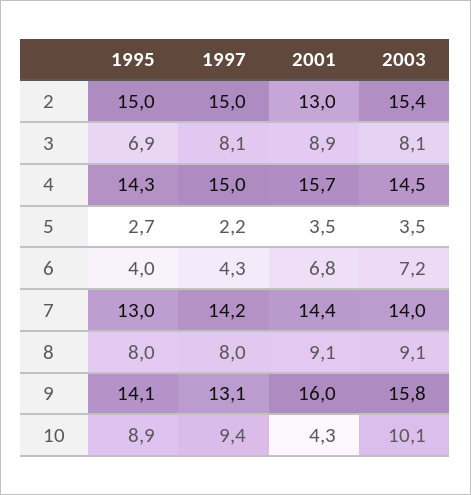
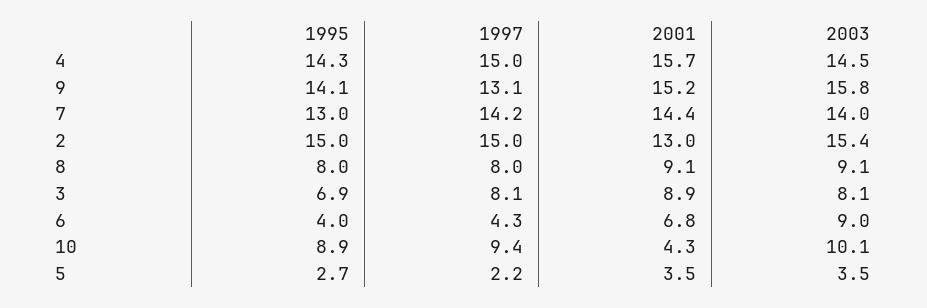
2003, 6: 7.2 -> 9
2001, 9: 16 -> 15.2

